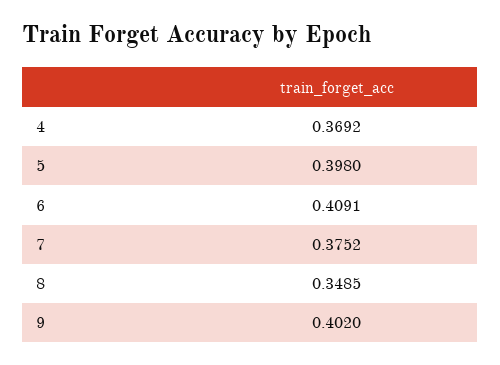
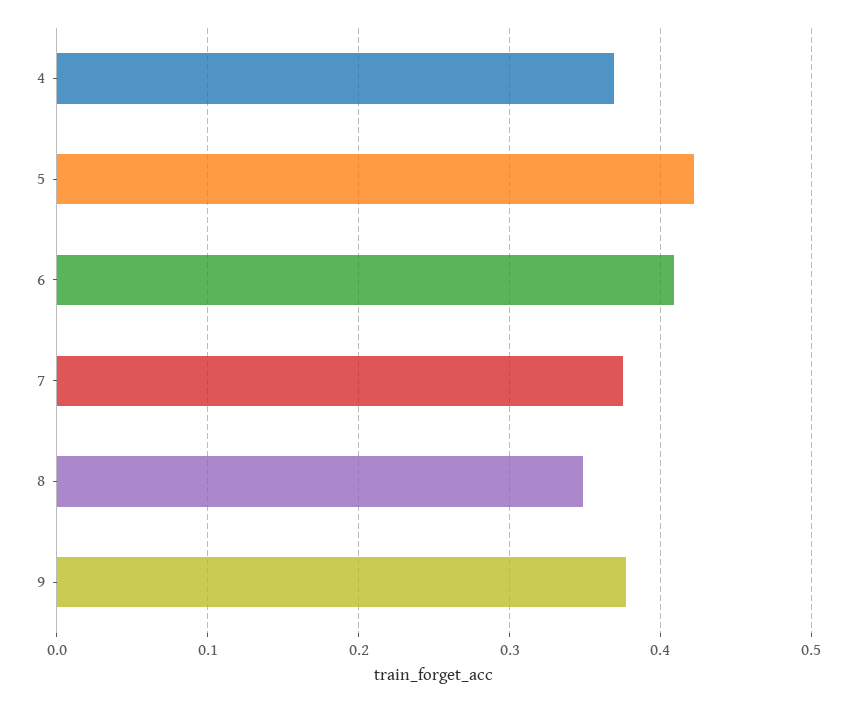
5: 0.398 -> 0.42
9: 0.402 -> 0.38

